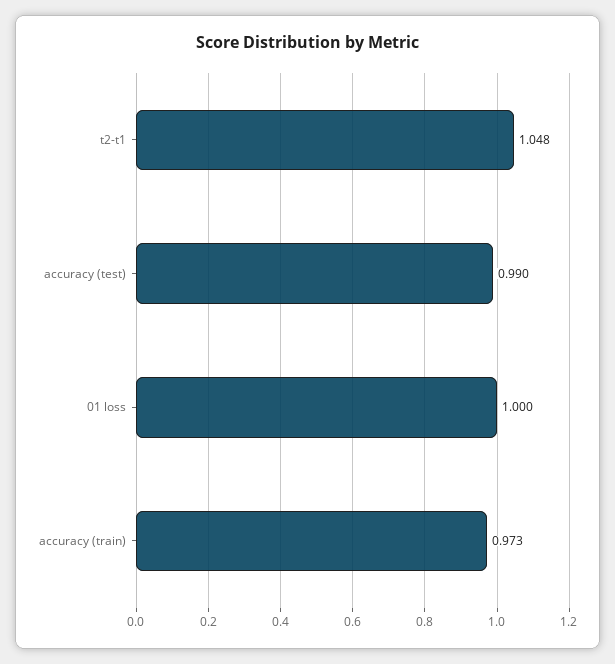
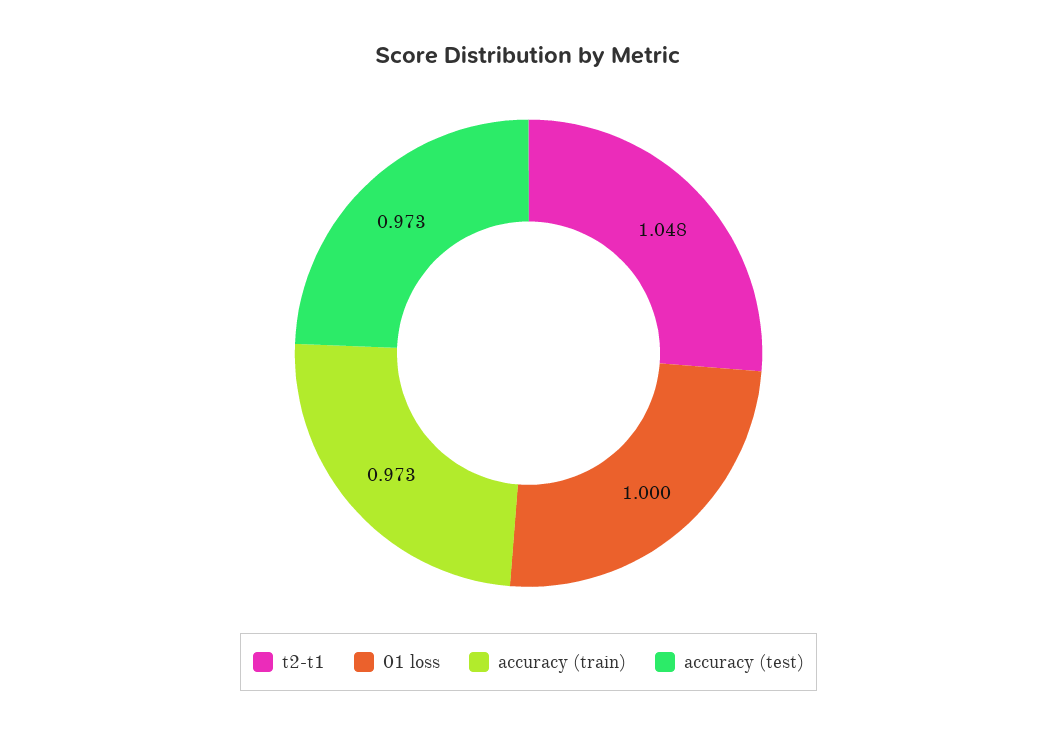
accuracy (test): 0.99 -> 0.973

